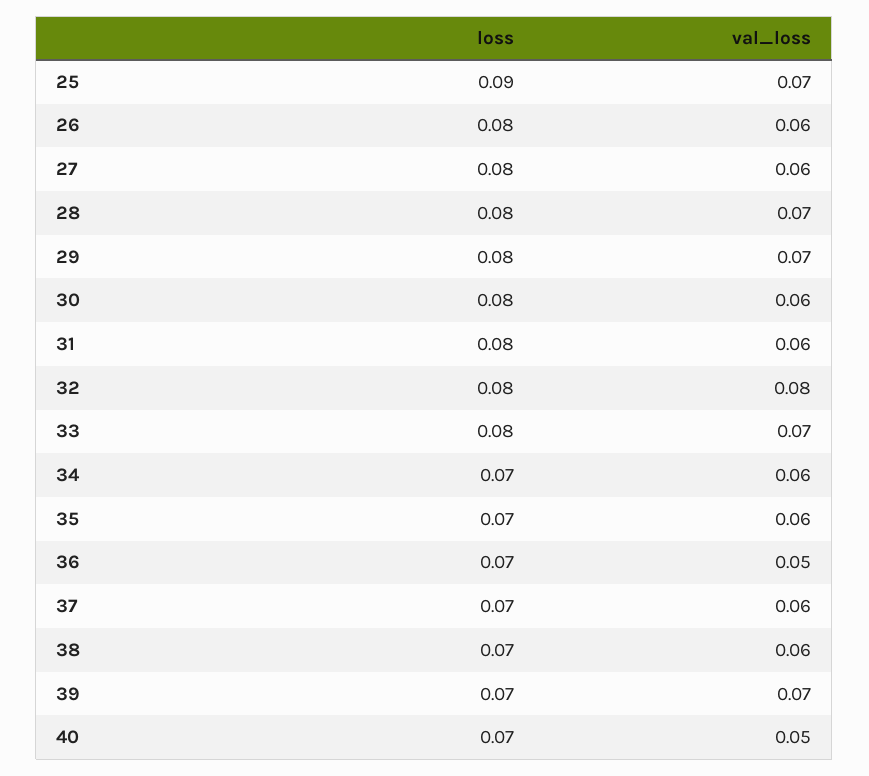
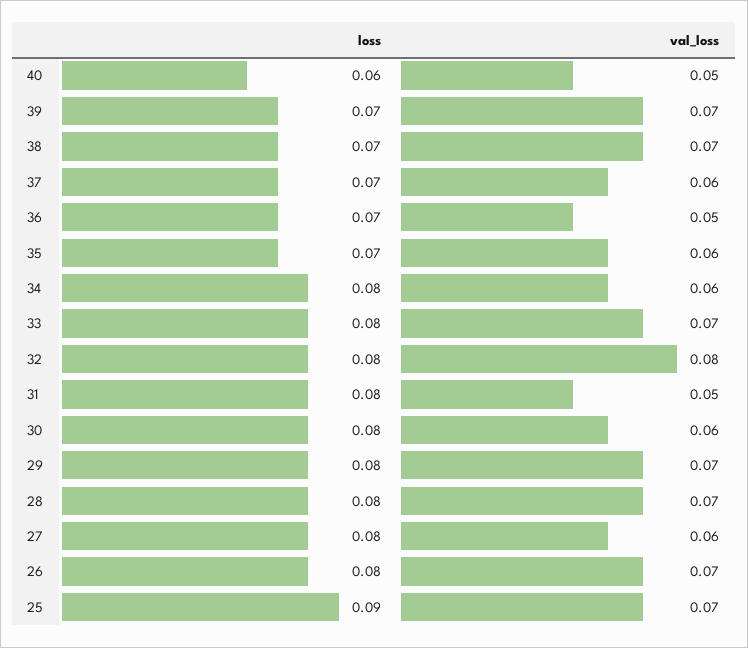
val_loss, 26: 0.06 -> 0.07
val_loss, 31: 0.06 -> 0.05
loss, 34: 0.07 -> 0.08
val_loss, 38: 0.06 -> 0.07
loss, 40: 0.07 -> 0.06

